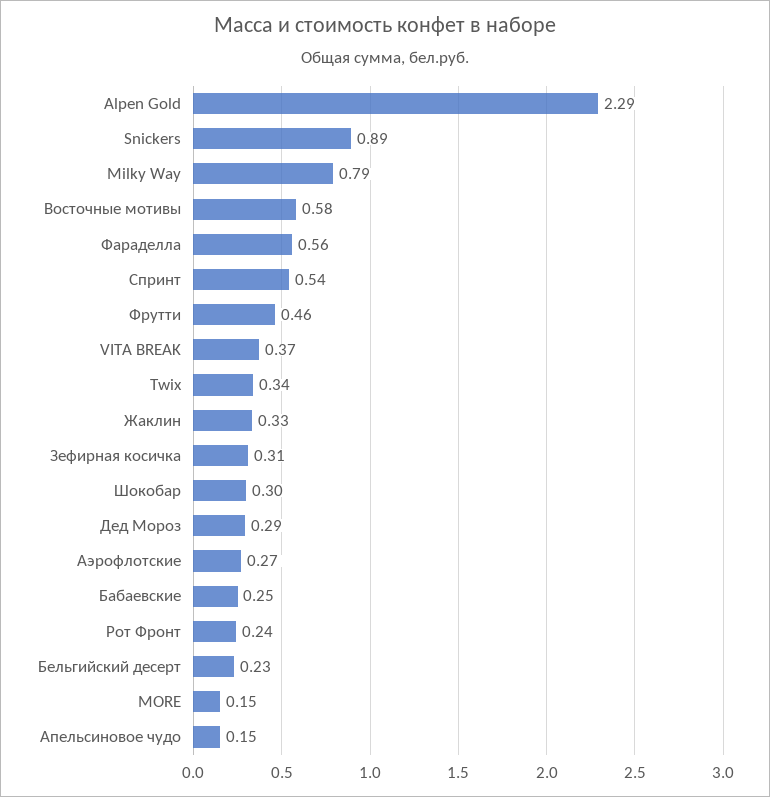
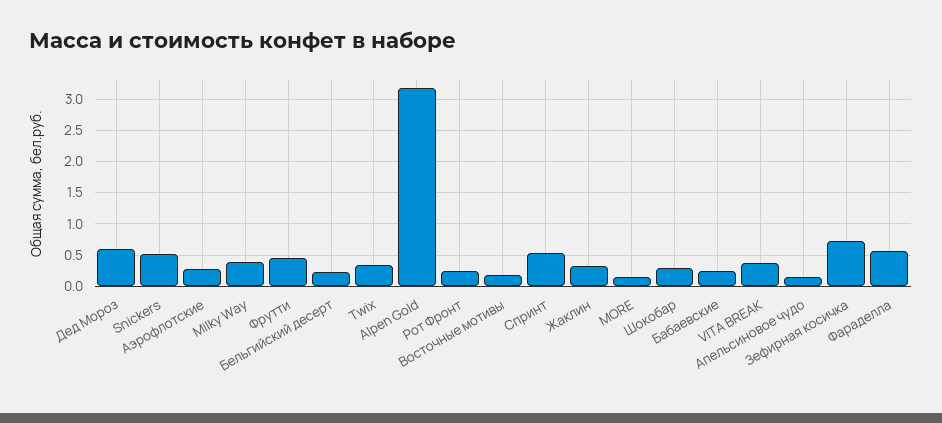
Alpen Gold: 2.29 -> 3.2
Snickers: 0.89 -> 0.5
Milky Way: 0.79 -> 0.4
Восточные мотивы: 0.58 -> 0.2
Зефирная косичка: 0.31 -> 0.7
Дед Мороз: 0.29 -> 0.6

